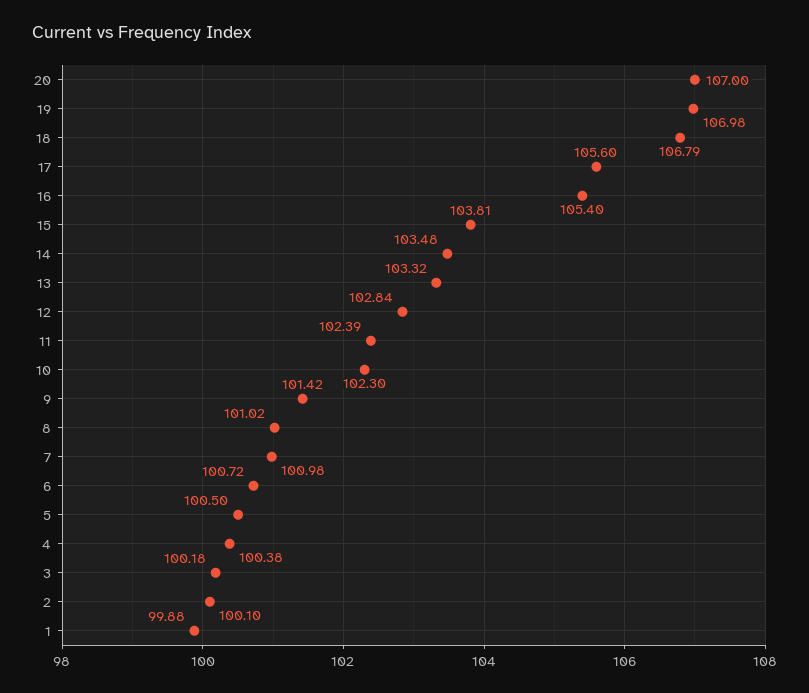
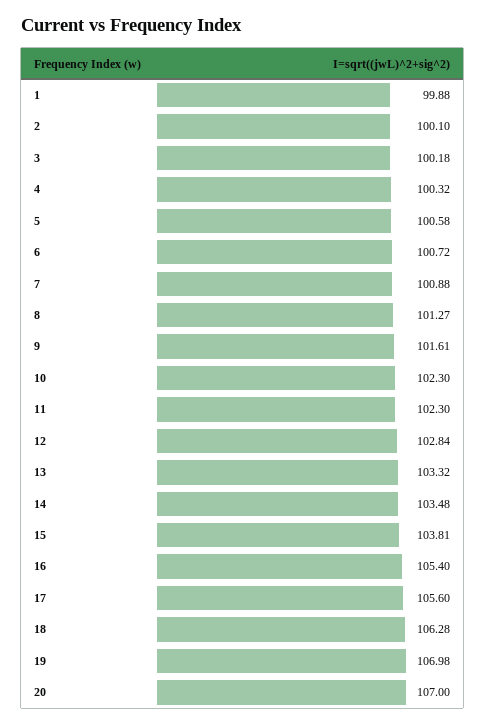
18: 106.79 -> 106.28
11: 102.39 -> 102.3
9: 101.42 -> 101.61
8: 101.02 -> 101.27
7: 100.98 -> 100.88
5: 100.5 -> 100.58
4: 100.38 -> 100.32

